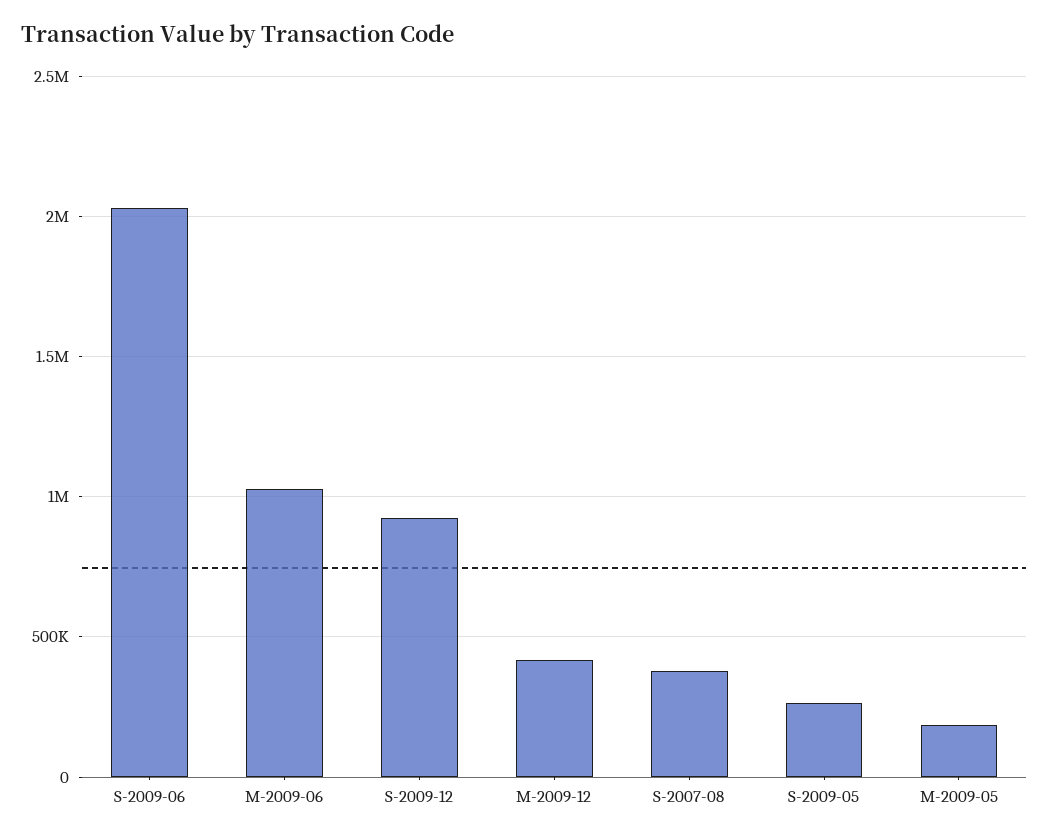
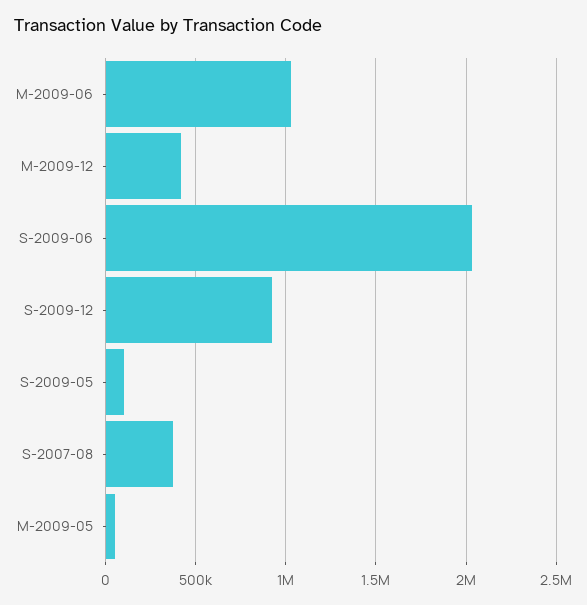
S-2009-05: 250000 -> 100000
M-2009-05: 200000 -> 50000

